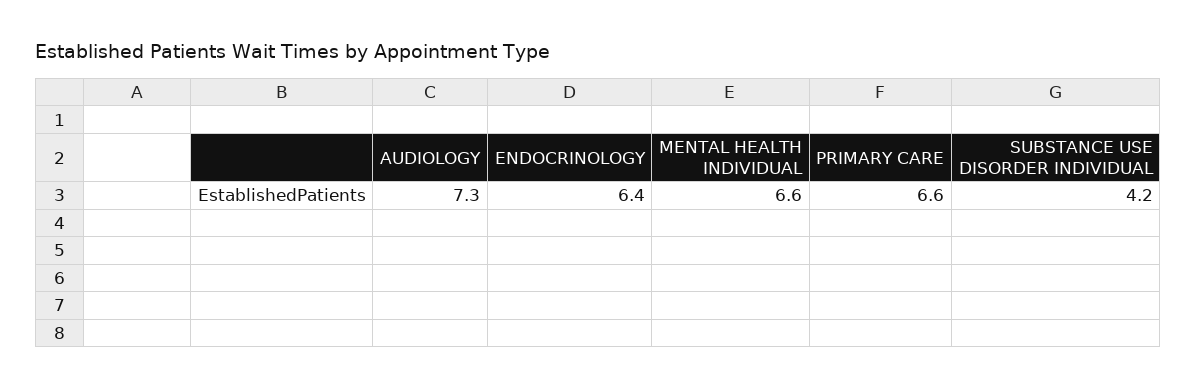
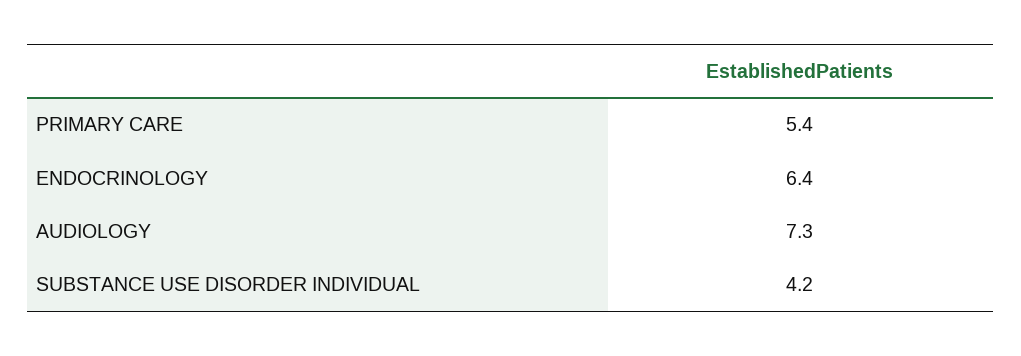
MENTAL HEALTH INDIVIDUAL: 6.6 -> none
PRIMARY CARE: 6.6 -> 5.4

